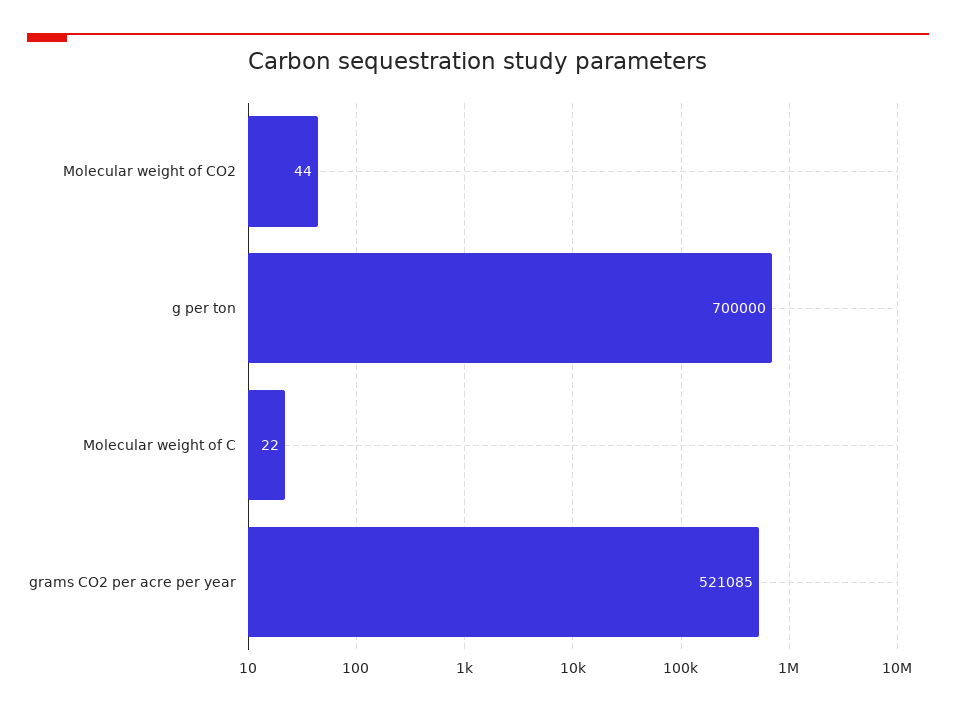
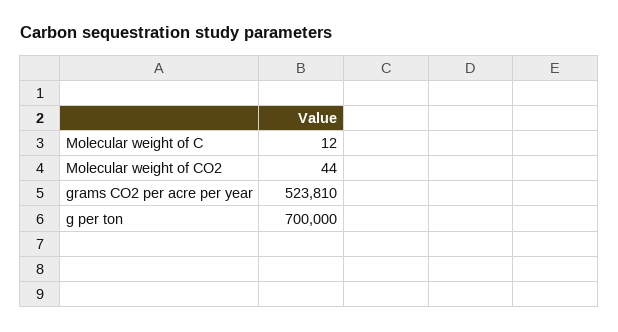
Molecular weight of C: 22 -> 12
grams CO2 per acre per year: 521085 -> 523810

